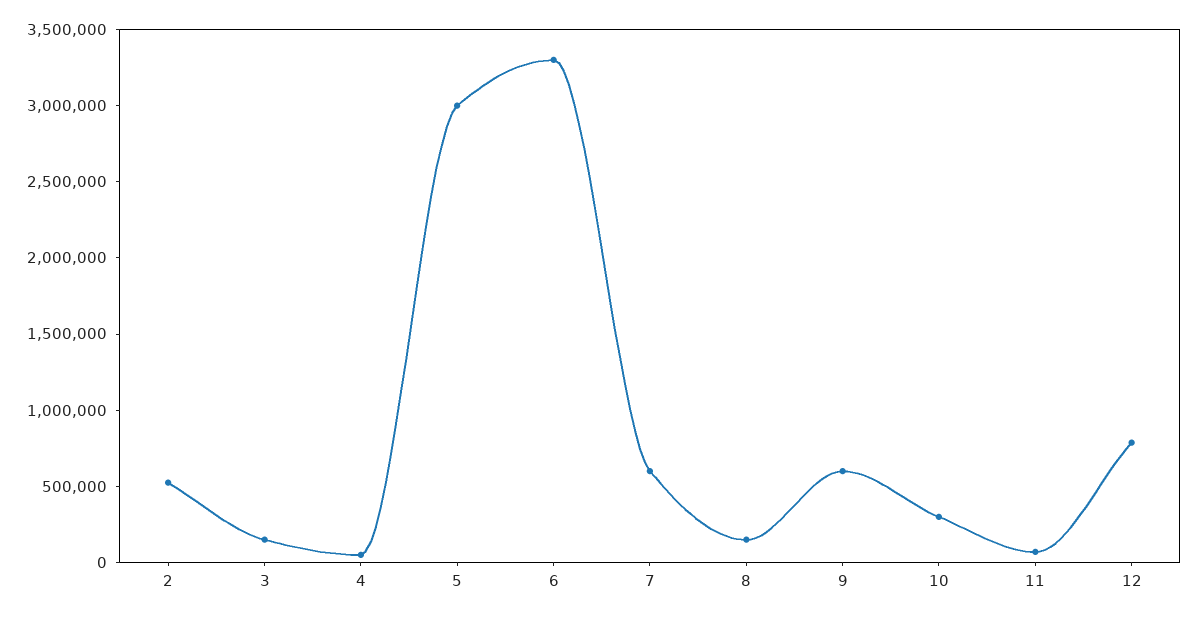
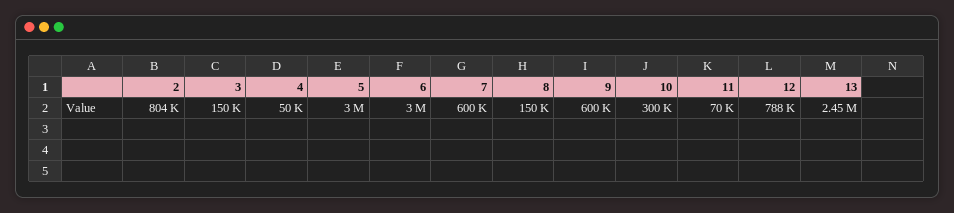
2: 500000 -> 804000
6: 3300000 -> 3000000
13: none -> 2450000

